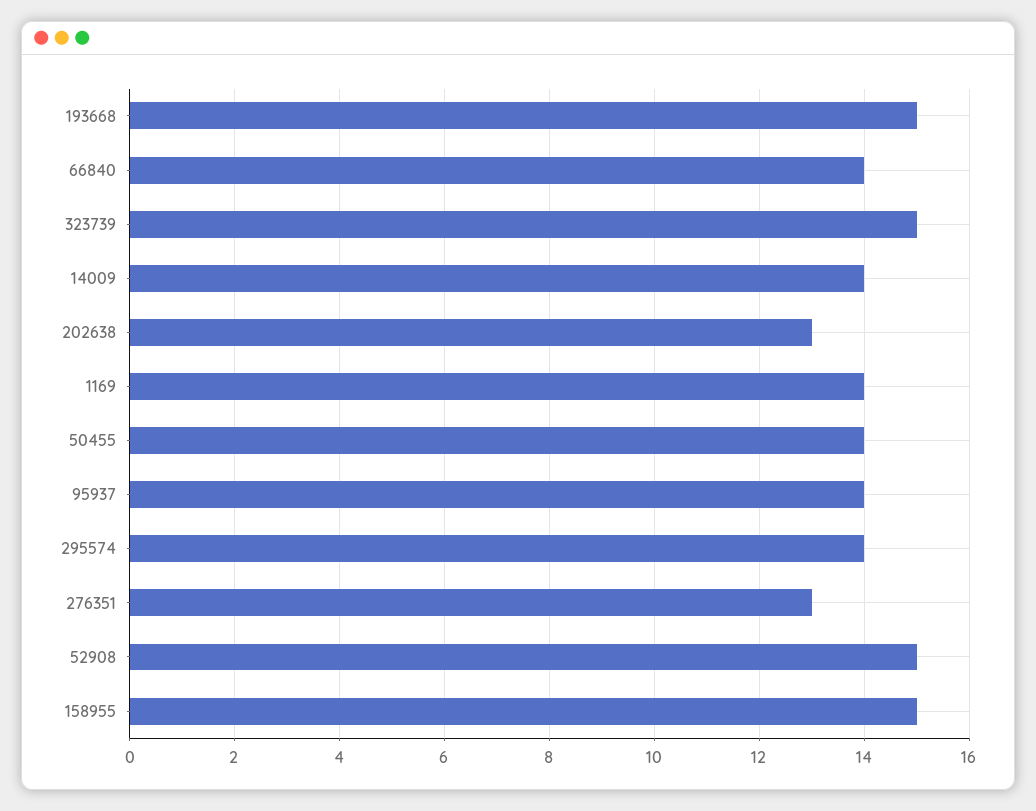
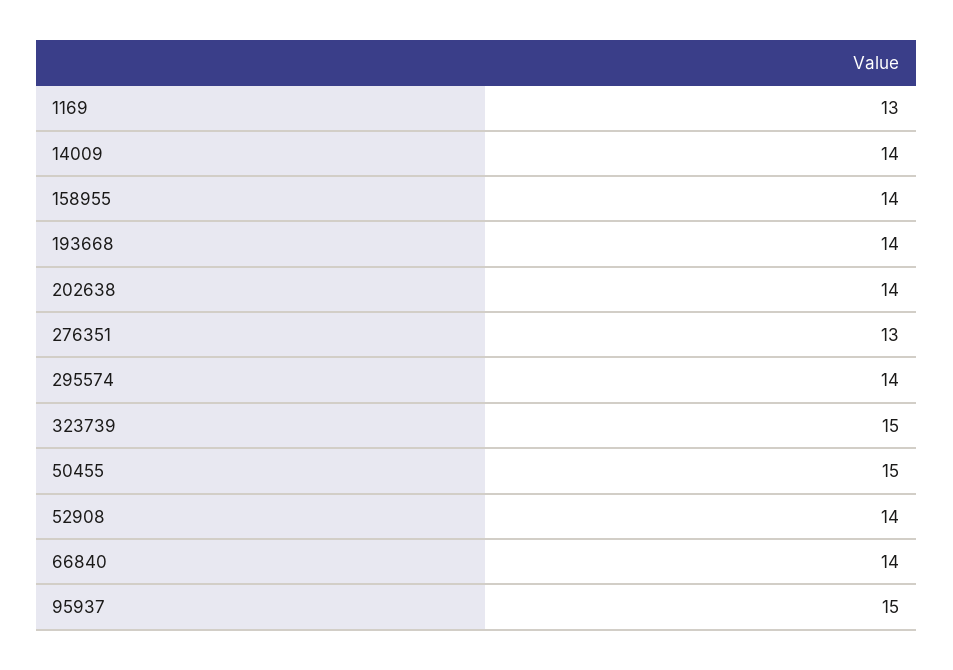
193668: 15 -> 14
202638: 13 -> 14
1169: 14 -> 13
50455: 14 -> 15
95937: 14 -> 15
52908: 15 -> 14
158955: 15 -> 14

